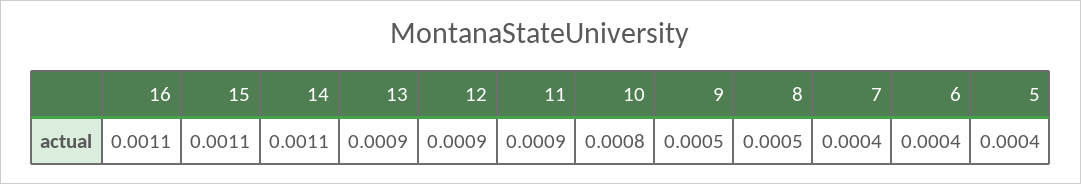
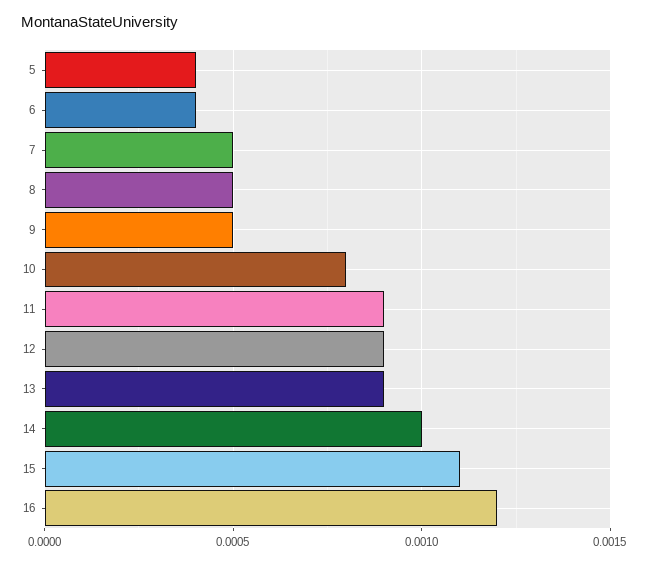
16: 0.0011 -> 0.0012
14: 0.0011 -> 0.001
7: 0.0004 -> 0.0005

